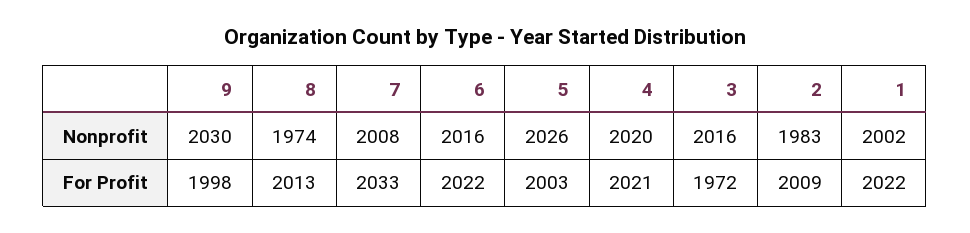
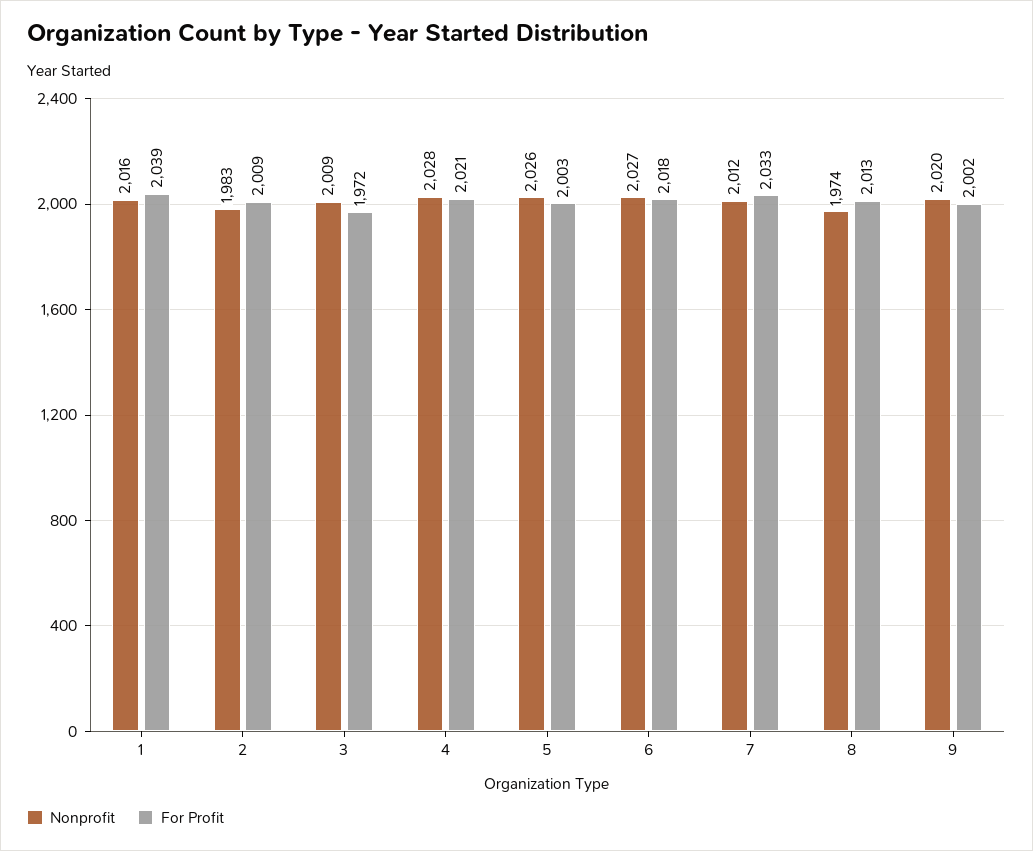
Nonprofit, 9: 2030 -> 2020
Nonprofit, 7: 2008 -> 2012
Nonprofit, 6: 2016 -> 2027
Nonprofit, 4: 2020 -> 2028
Nonprofit, 3: 2016 -> 2009
Nonprofit, 1: 2002 -> 2016
For Profit, 9: 1998 -> 2002
For Profit, 6: 2022 -> 2018
For Profit, 1: 2022 -> 2039

